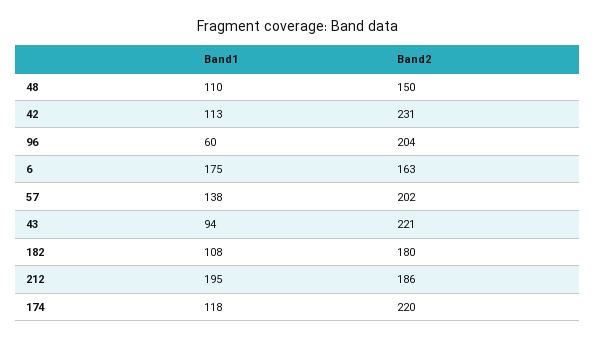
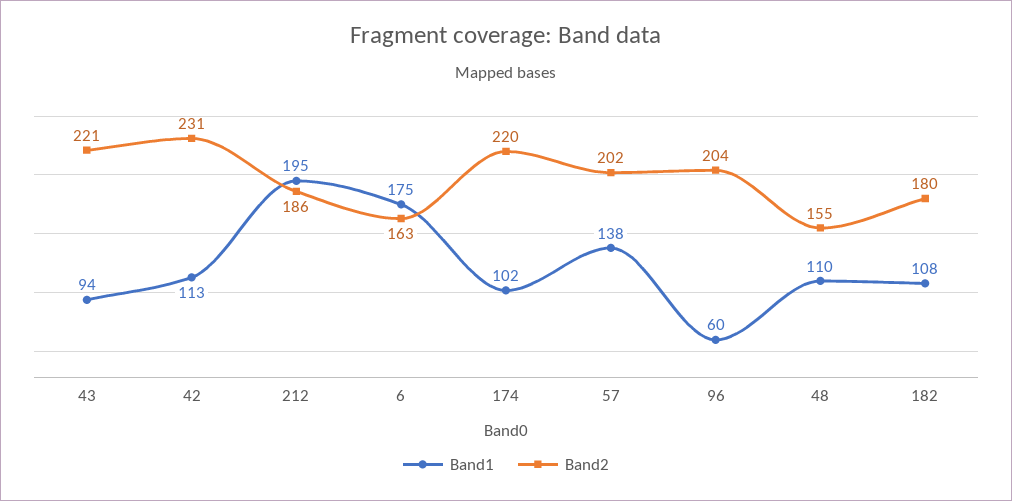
Band2, 48: 150 -> 155
Band1, 174: 118 -> 102

